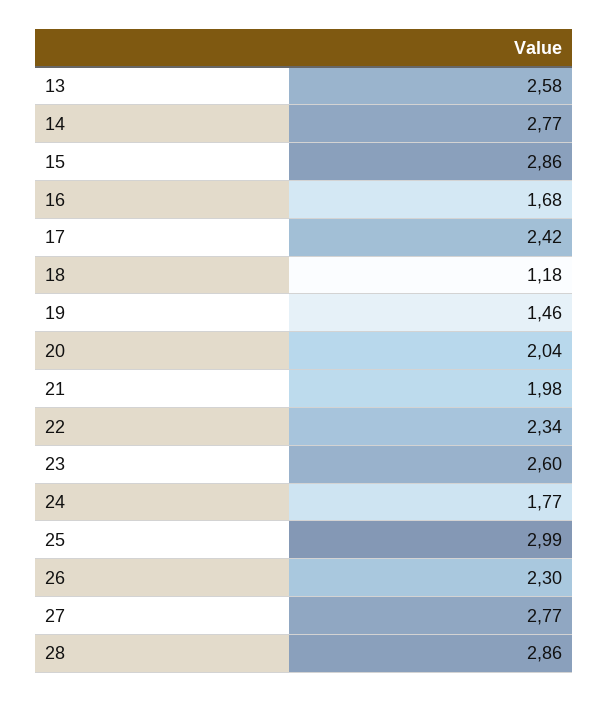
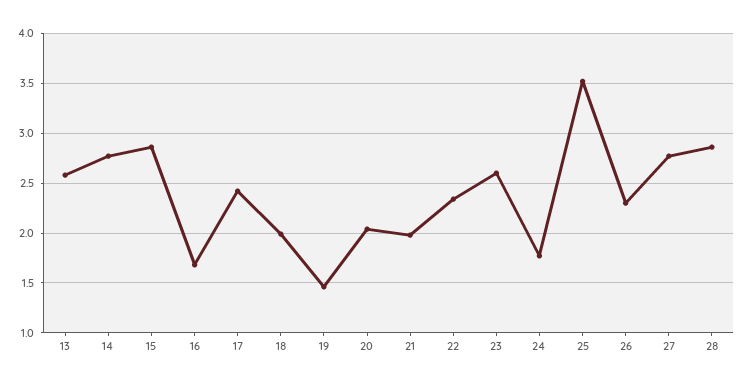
18: 1.18 -> 2
25: 2.99 -> 3.5

